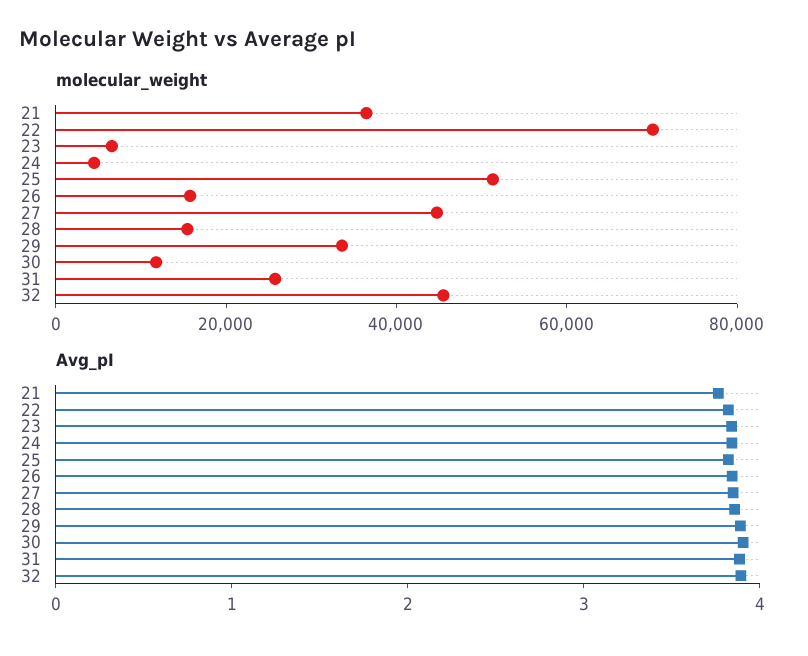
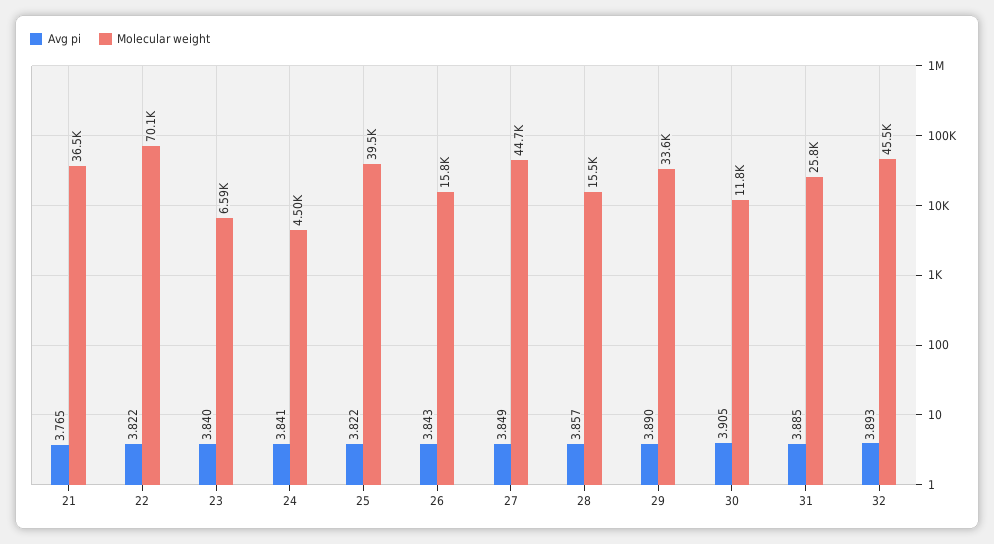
molecular_weight, 25: 50000 -> 39500

